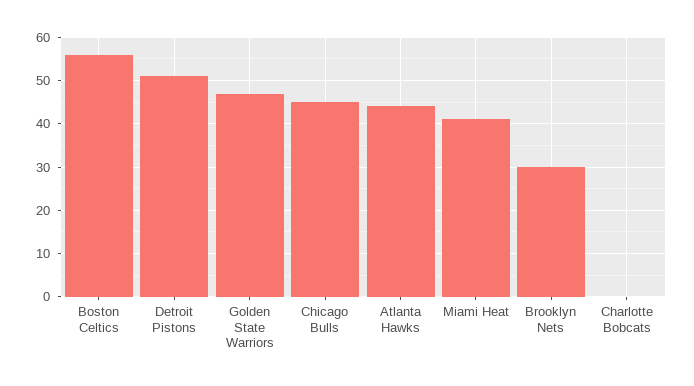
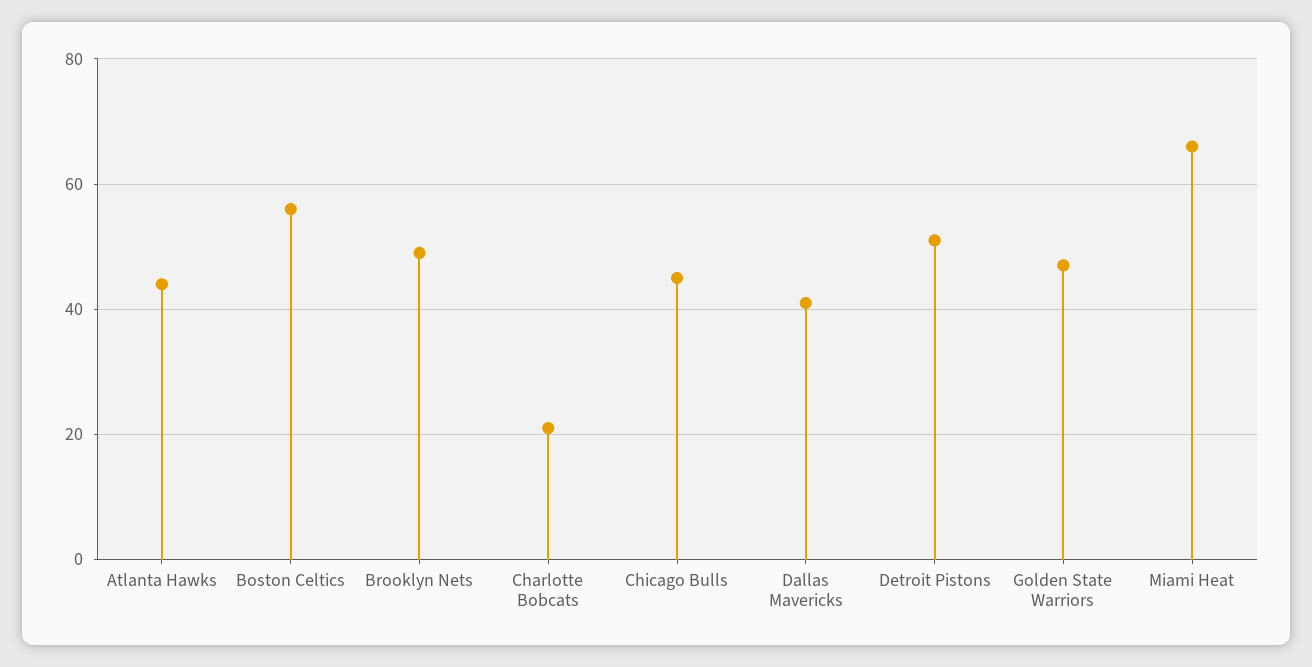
Miami Heat: 40 -> 65
Brooklyn Nets: 30 -> 50
Charlotte Bobcats: 0 -> 20
Dallas Mavericks: none -> 40

